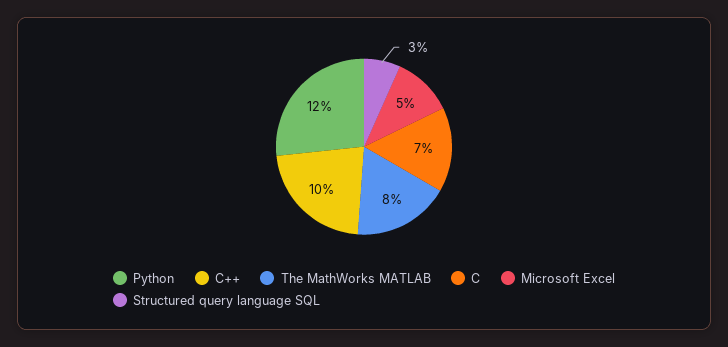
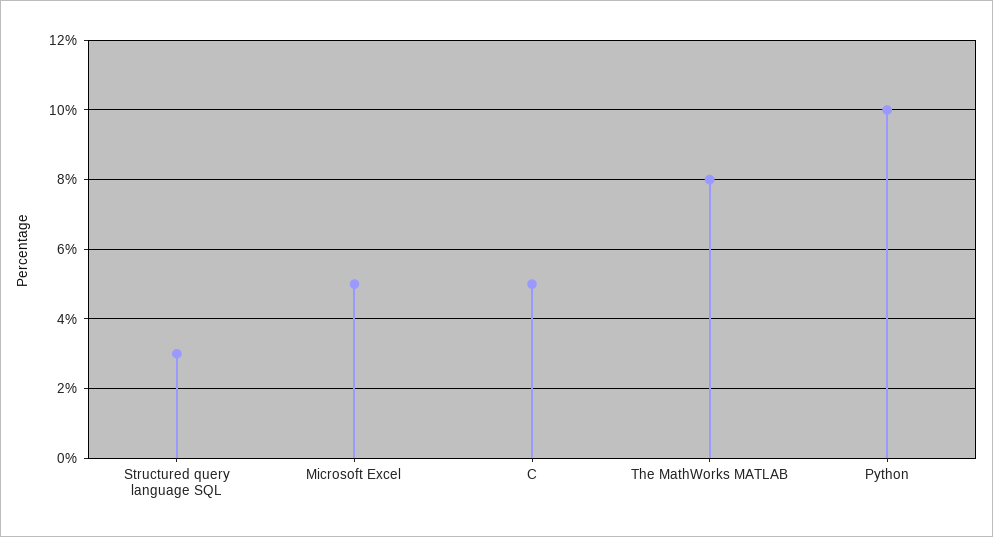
Python: 12 -> 10
C++: 10 -> none
C: 7 -> 5

